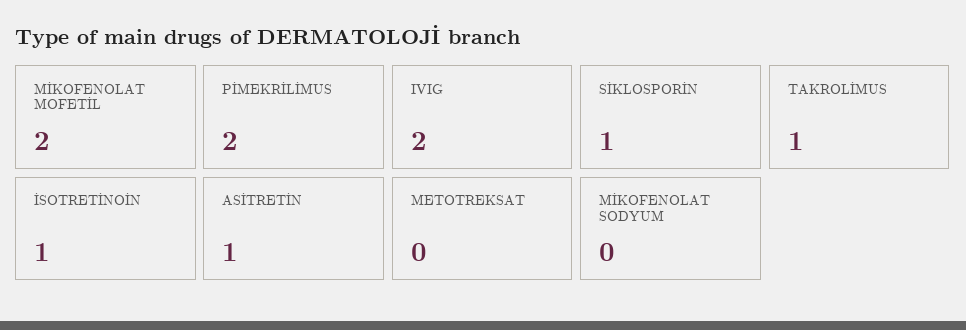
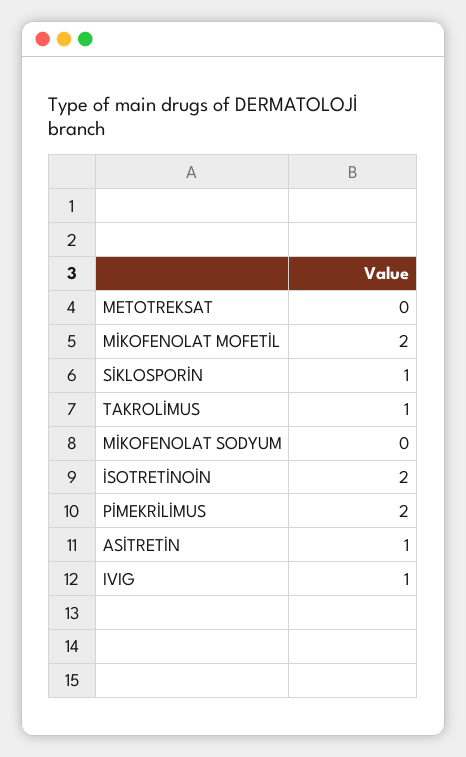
IVIG: 2 -> 1
İSOTRETİNOİN: 1 -> 2

